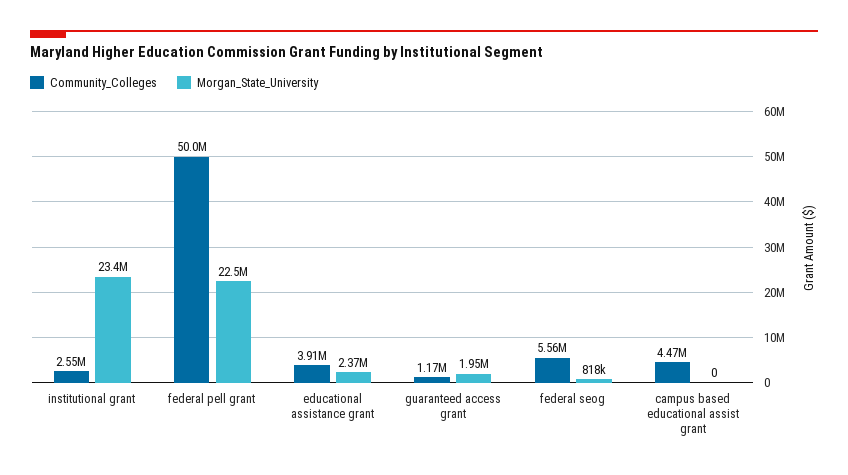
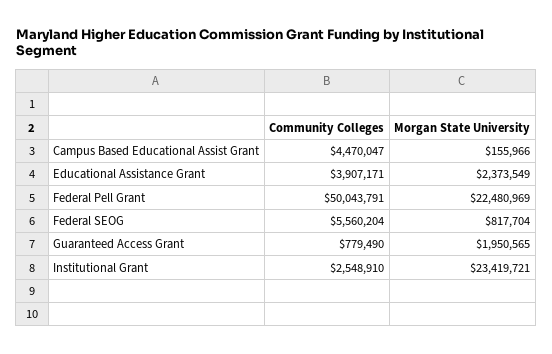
Community_Colleges, guaranteed access grant: 1170000 -> 779490
Morgan_State_University, campus based educational assist grant: 0 -> 155966

